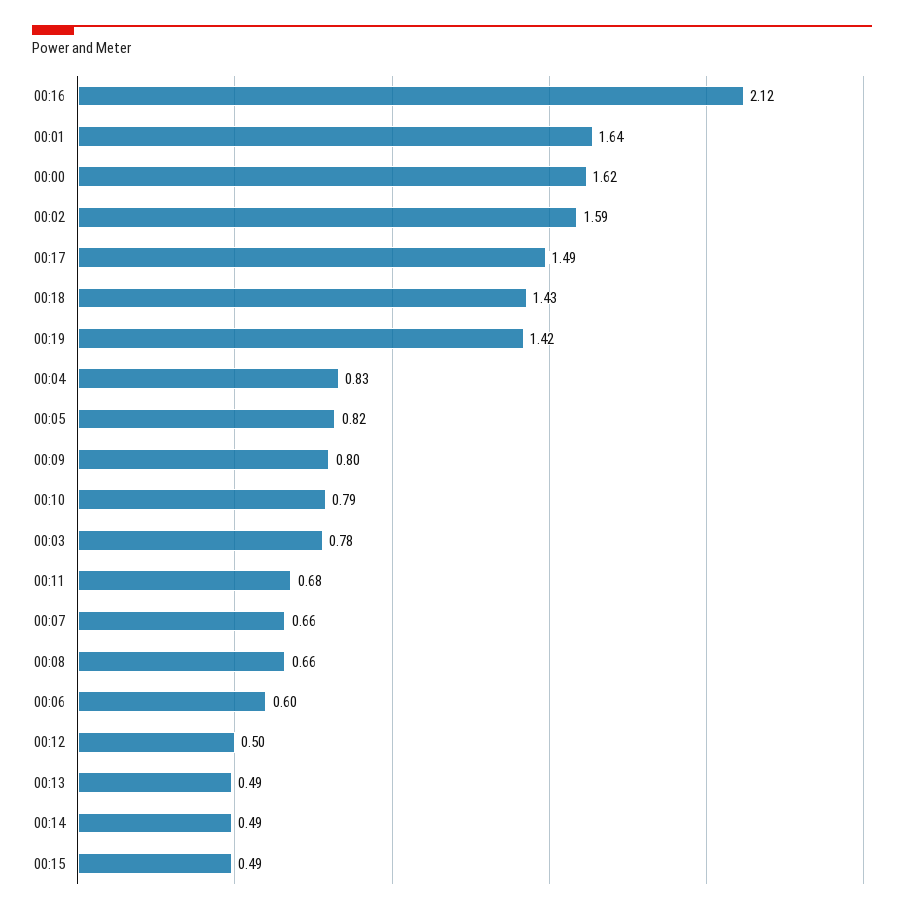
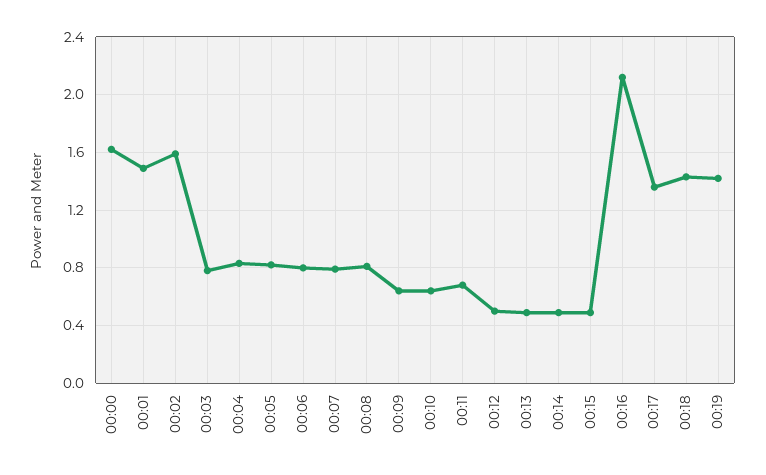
00:01: 1.64 -> 1.5
00:17: 1.49 -> 1.35
00:09: 0.8 -> 0.65
00:10: 0.79 -> 0.65
00:07: 0.66 -> 0.8
00:08: 0.66 -> 0.8
00:06: 0.6 -> 0.8

